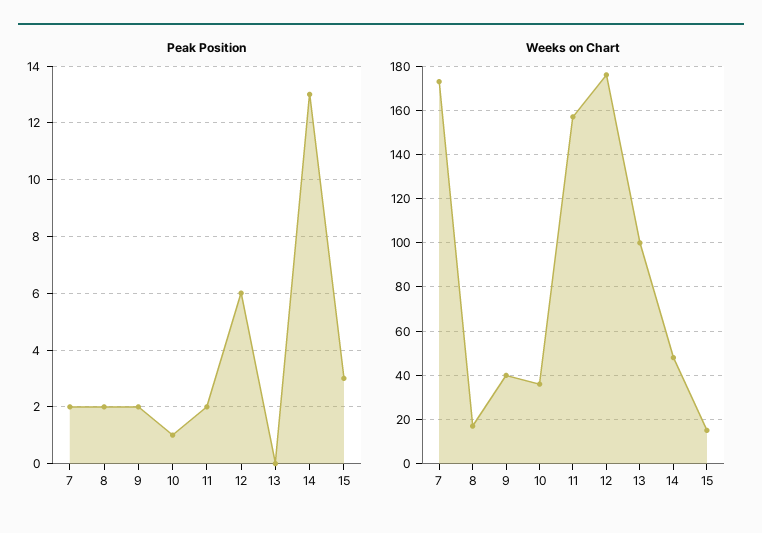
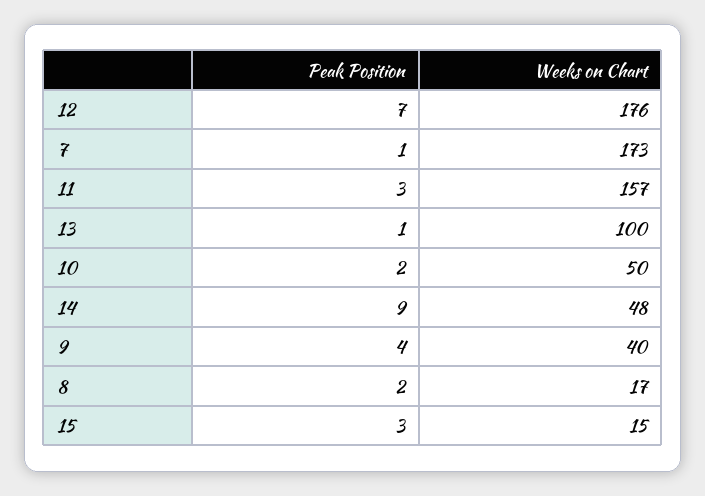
Peak Position, 7: 2 -> 1
Peak Position, 9: 2 -> 4
Peak Position, 10: 1 -> 2
Peak Position, 11: 2 -> 3
Peak Position, 12: 6 -> 7
Peak Position, 13: 0 -> 1
Peak Position, 14: 13 -> 9
Weeks on Chart, 10: 35 -> 50

